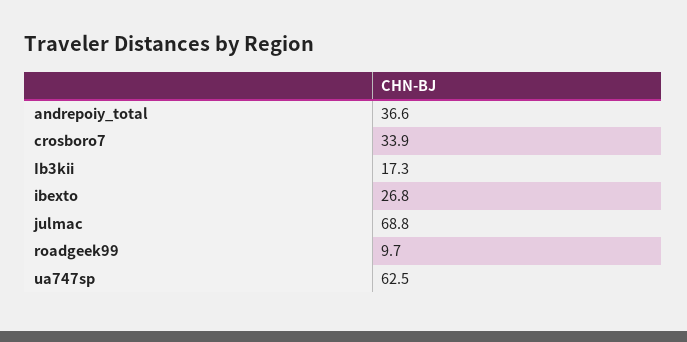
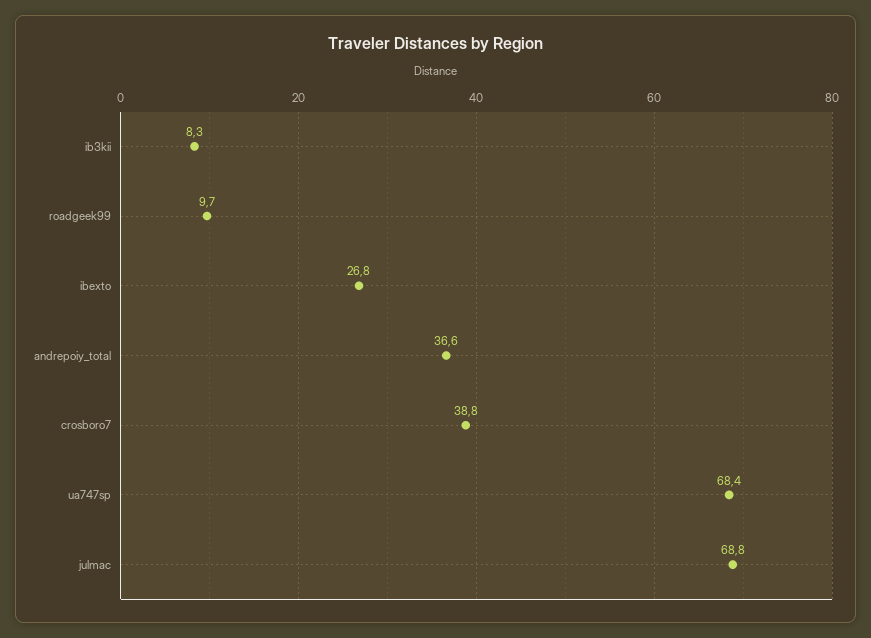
crosboro7: 33.9 -> 38.8
Ib3kii: 17.3 -> 8.3
ua747sp: 62.5 -> 68.4

